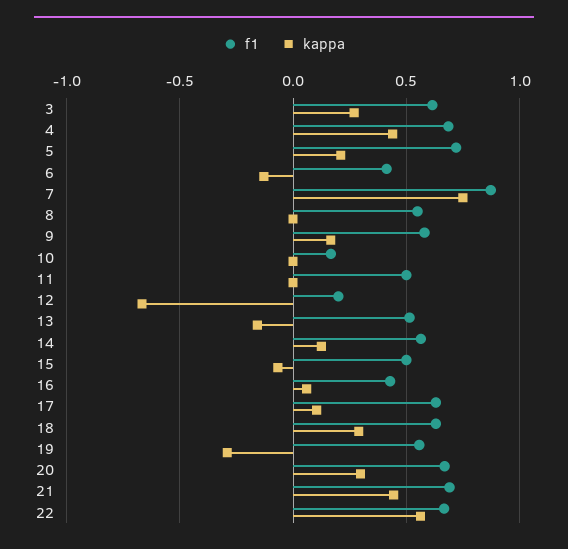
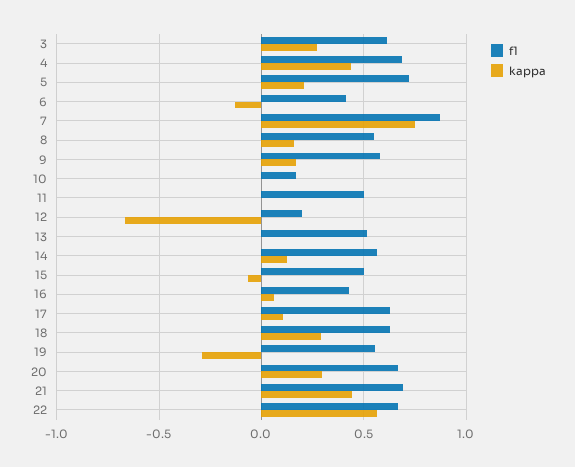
kappa, 8: 0 -> 0.15
kappa, 13: -0.15 -> 0

